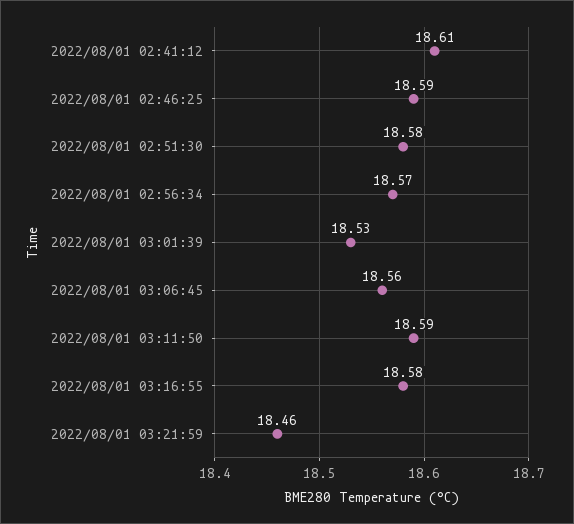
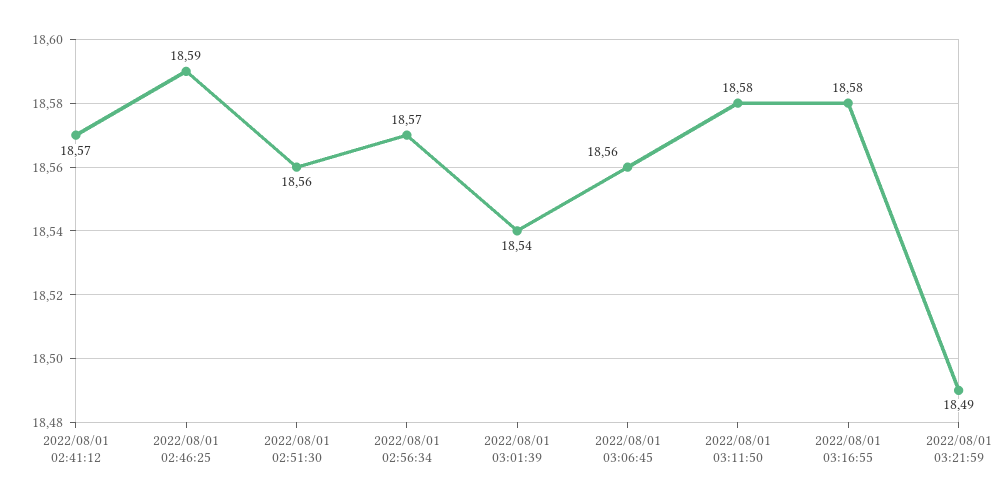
2022/08/01 02:41:12: 18.61 -> 18.57
2022/08/01 02:51:30: 18.58 -> 18.56
2022/08/01 03:01:39: 18.53 -> 18.54
2022/08/01 03:11:50: 18.59 -> 18.58
2022/08/01 03:21:59: 18.46 -> 18.49

